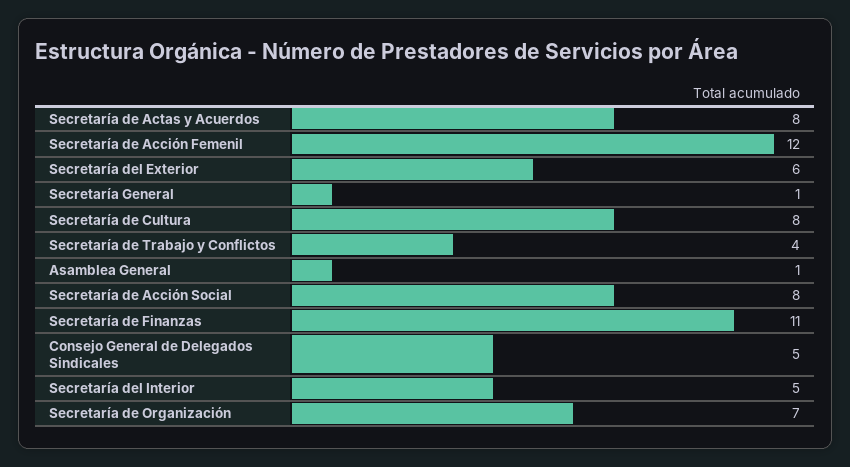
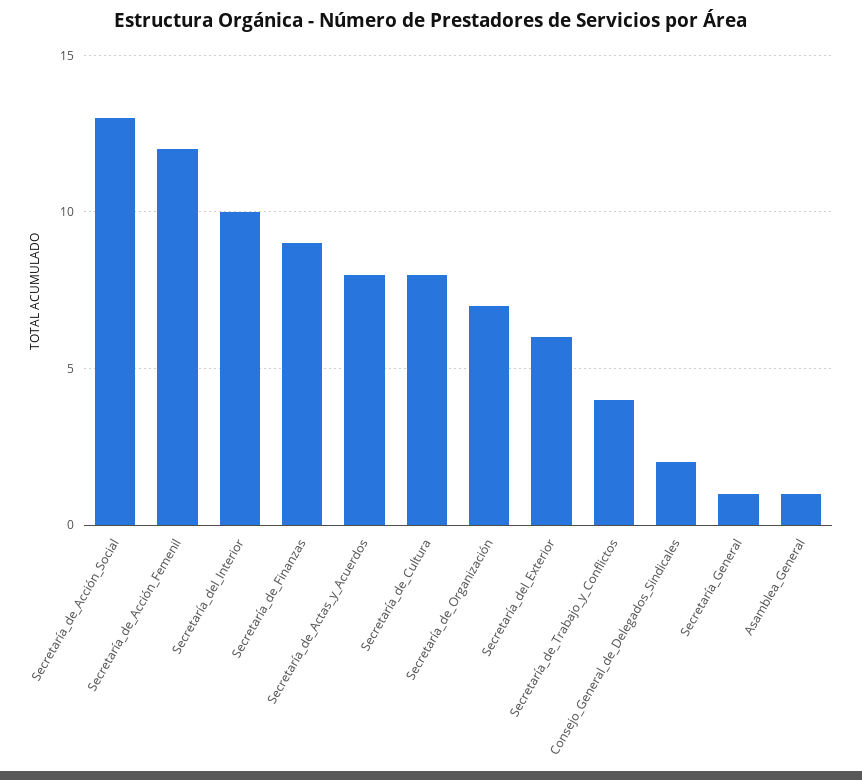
Secretaría de Acción Social: 8 -> 13
Secretaría de Finanzas: 11 -> 9
Consejo General de Delegados Sindicales: 5 -> 2
Secretaría del Interior: 5 -> 10

